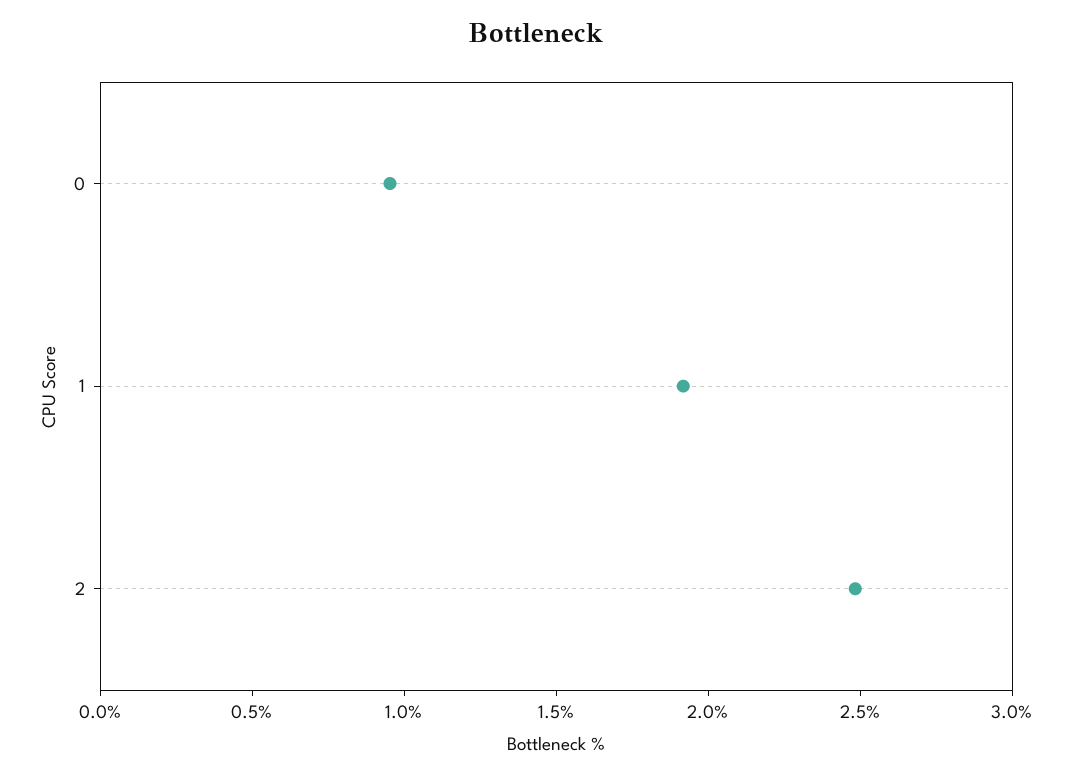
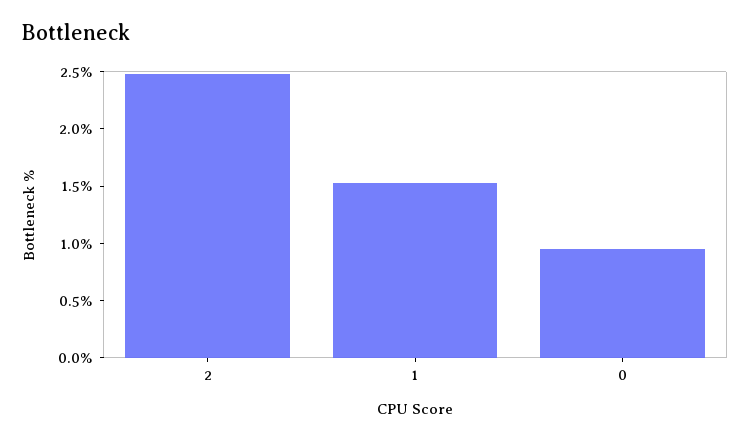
1: 1.9 -> 1.5

